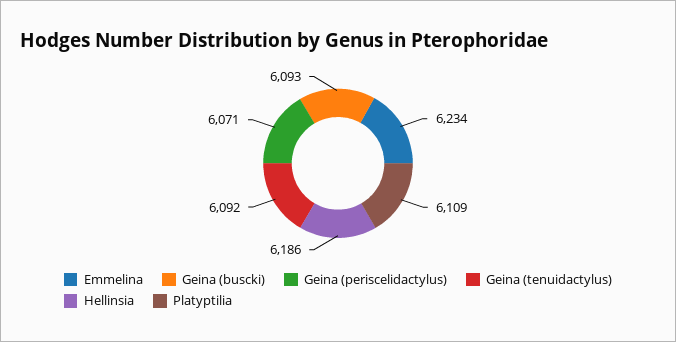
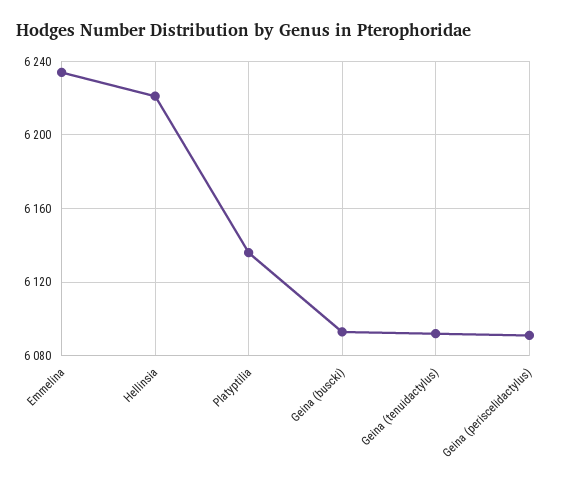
Geina (periscelidactylus): 6071 -> 6090
Hellinsia: 6186 -> 6220
Platyptilia: 6109 -> 6135

